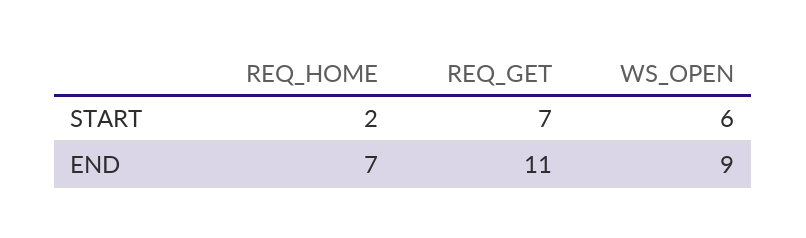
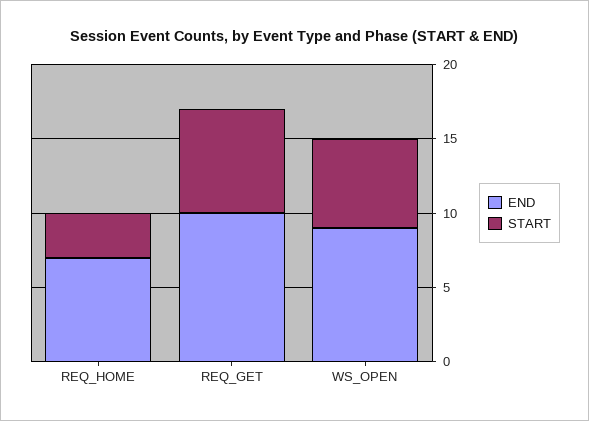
START, REQ_HOME: 2 -> 3
END, REQ_GET: 11 -> 10

